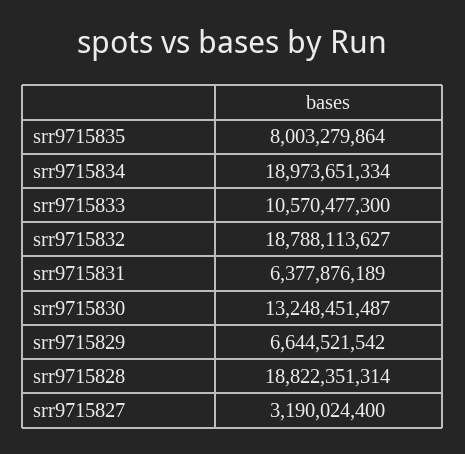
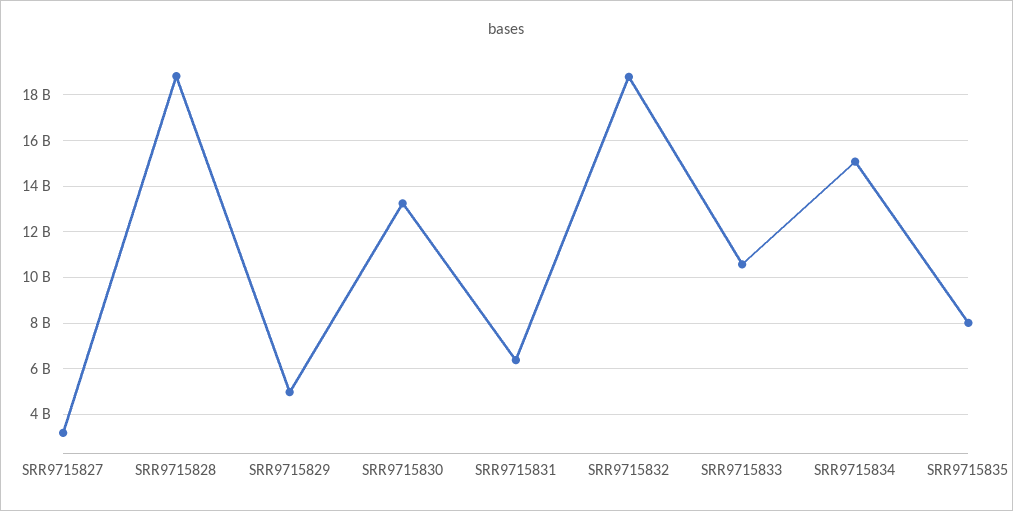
srr9715834: 18973651334 -> 15000000000
srr9715829: 6644521542 -> 5000000000

